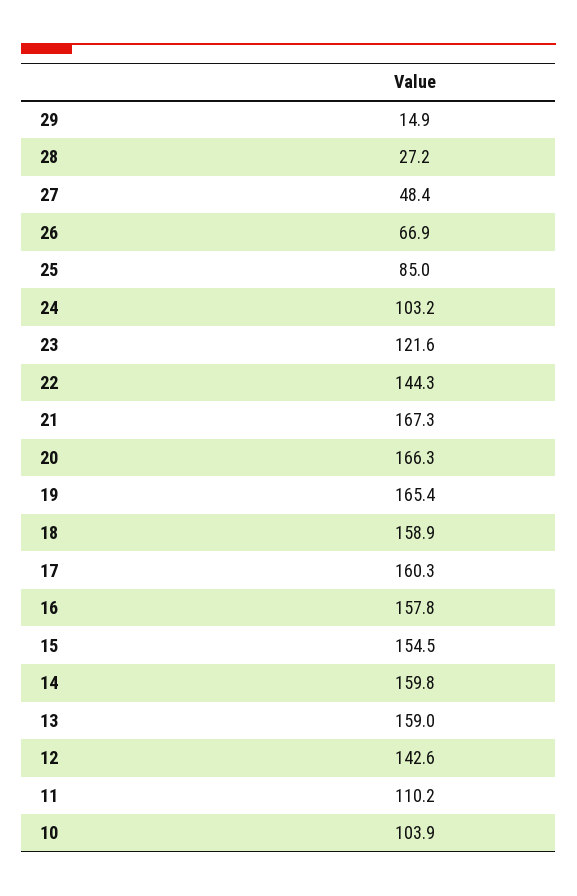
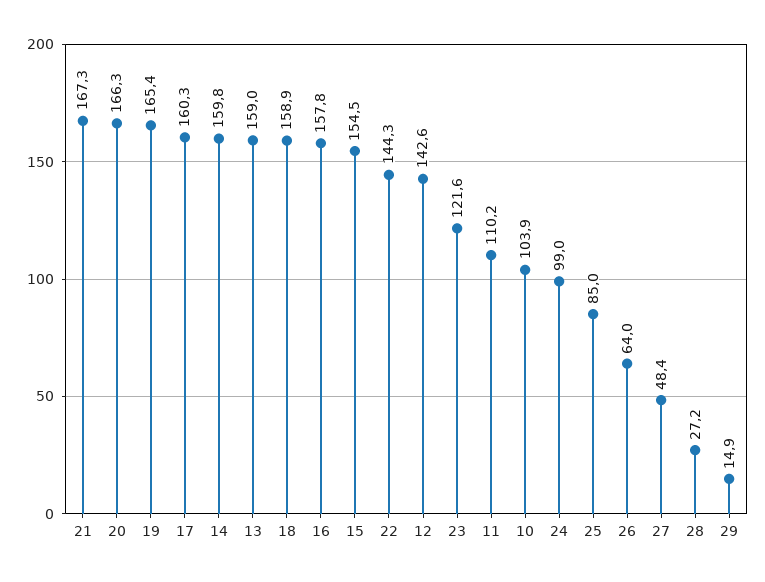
26: 66.9 -> 64
24: 103.2 -> 99

